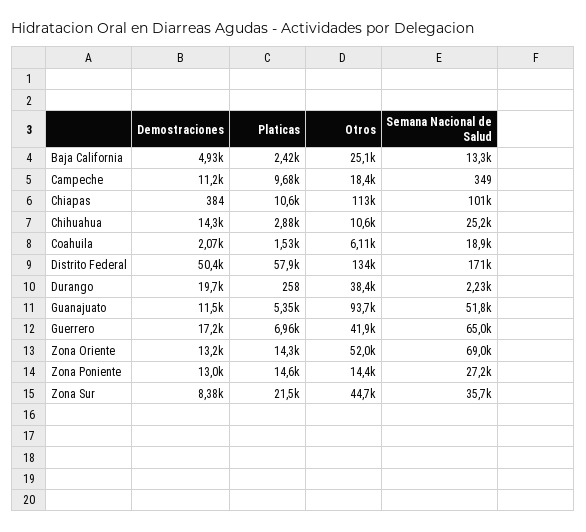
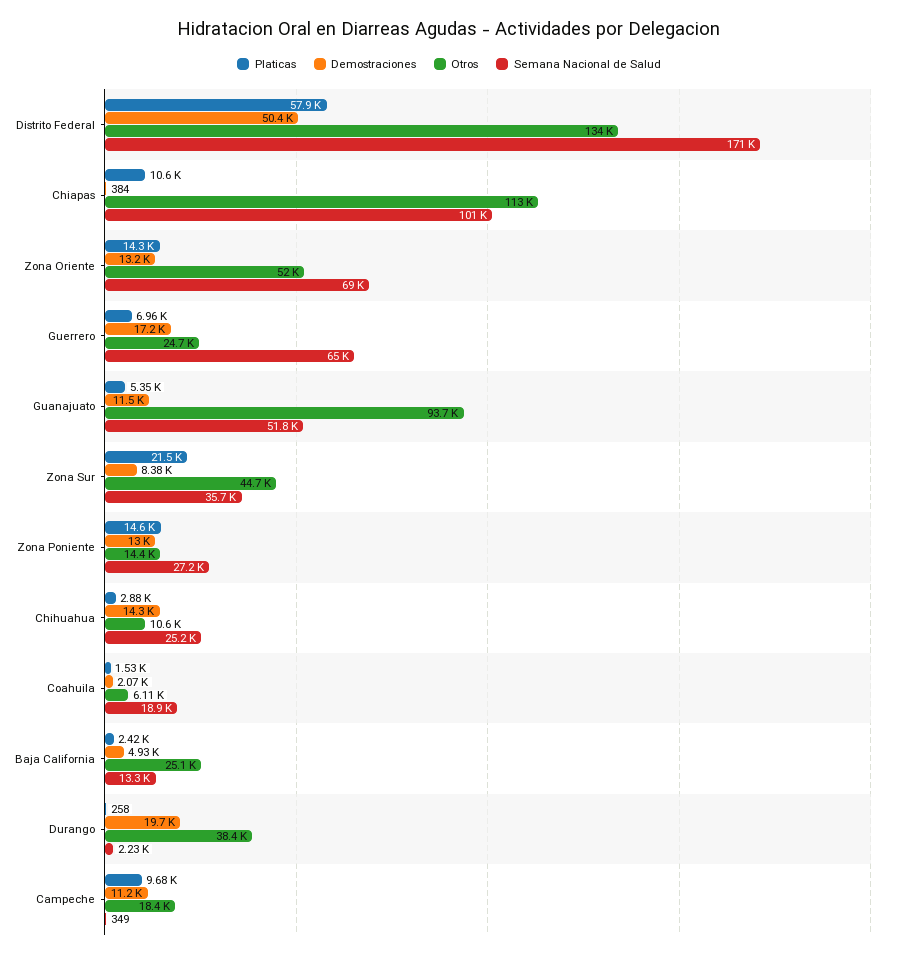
Otros, Guerrero: 41900 -> 24700

